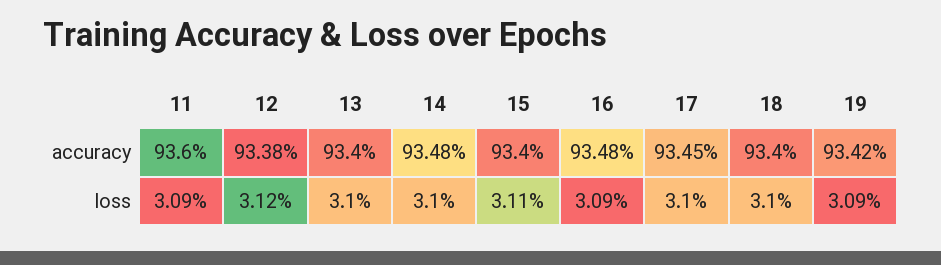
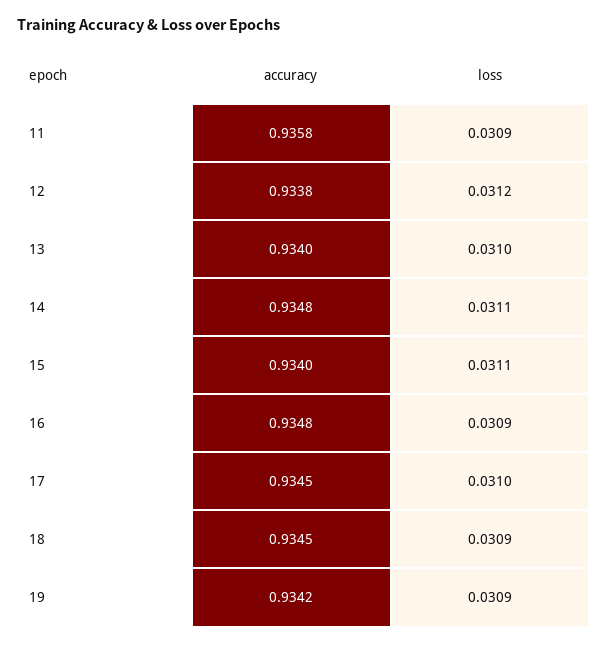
11, accuracy: 0.936 -> 0.9358
18, accuracy: 0.934 -> 0.9345
14, loss: 0.031 -> 0.0311
18, loss: 0.031 -> 0.0309

